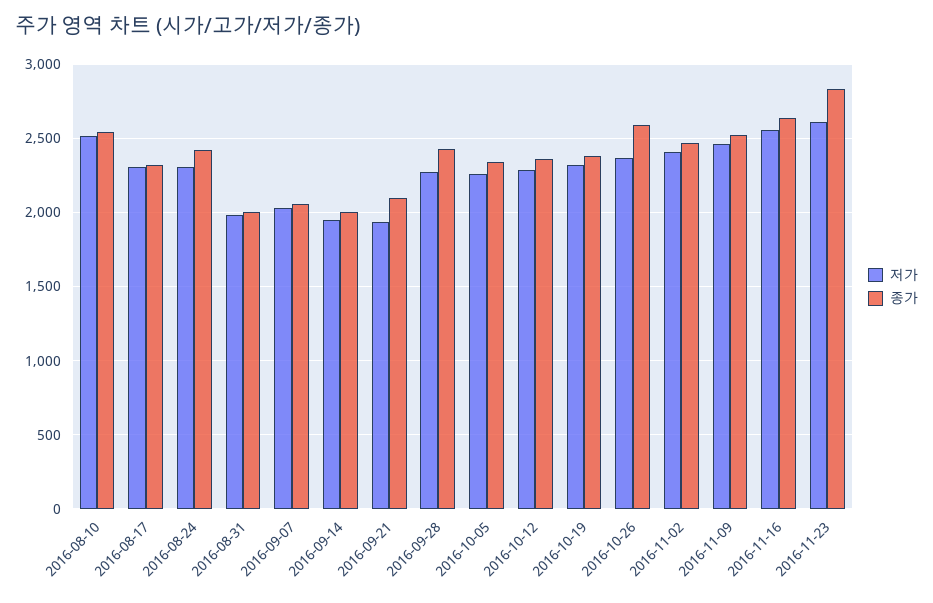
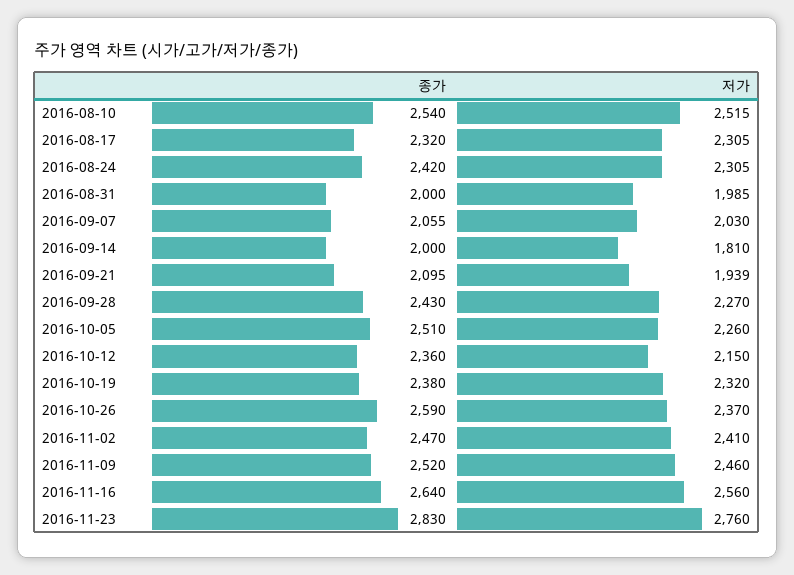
저가, 2016-09-14: 1950 -> 1810
종가, 2016-10-05: 2350 -> 2510
저가, 2016-10-12: 2300 -> 2150
저가, 2016-11-23: 2600 -> 2760

